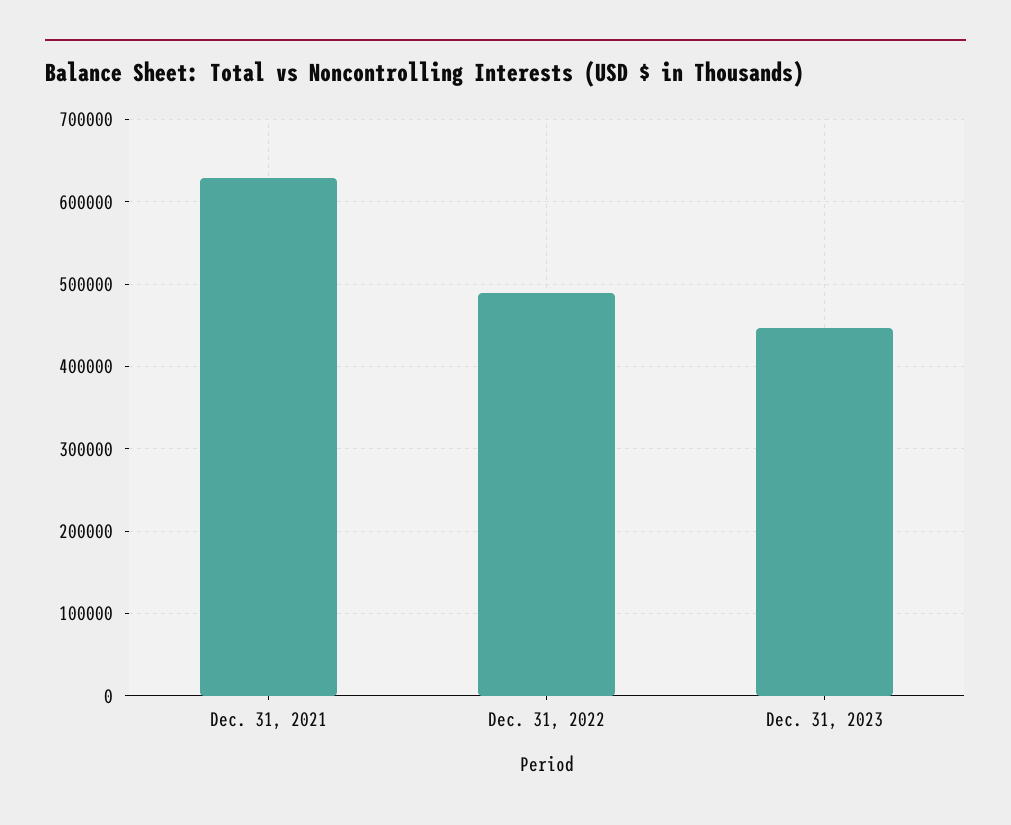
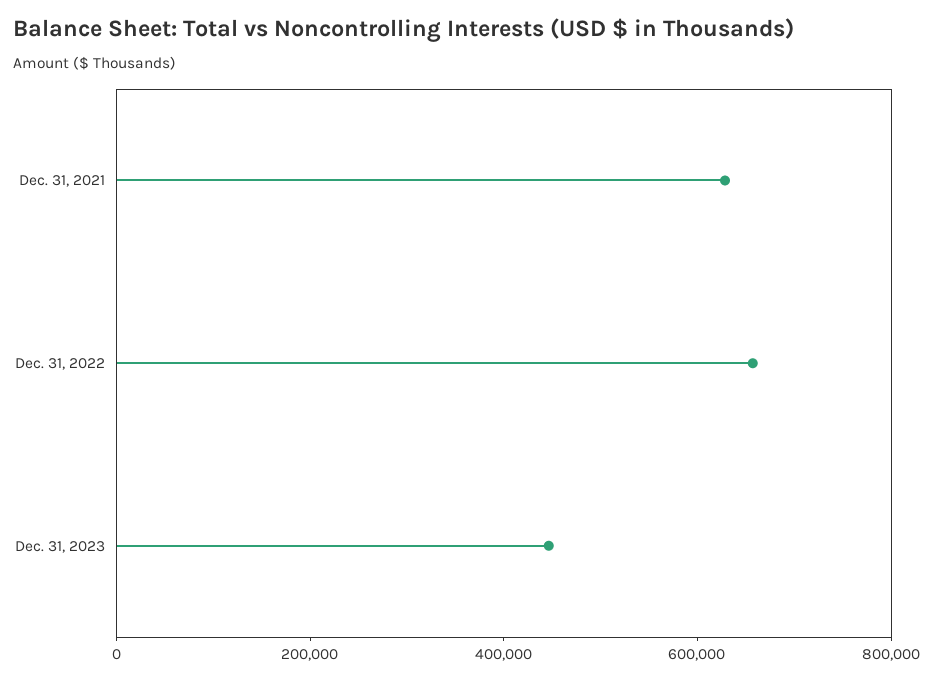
Dec. 31, 2022: 490000 -> 650000

